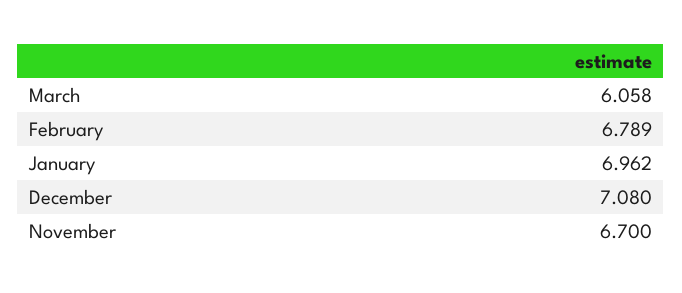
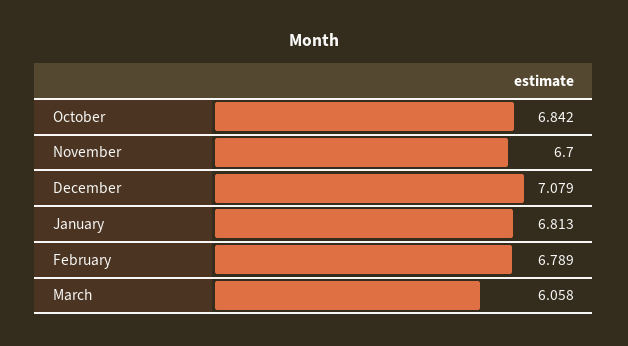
January: 6.962 -> 6.813
December: 7.08 -> 7.079
October: none -> 6.842

